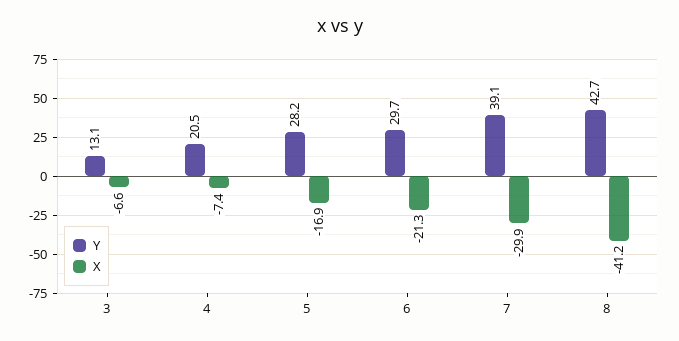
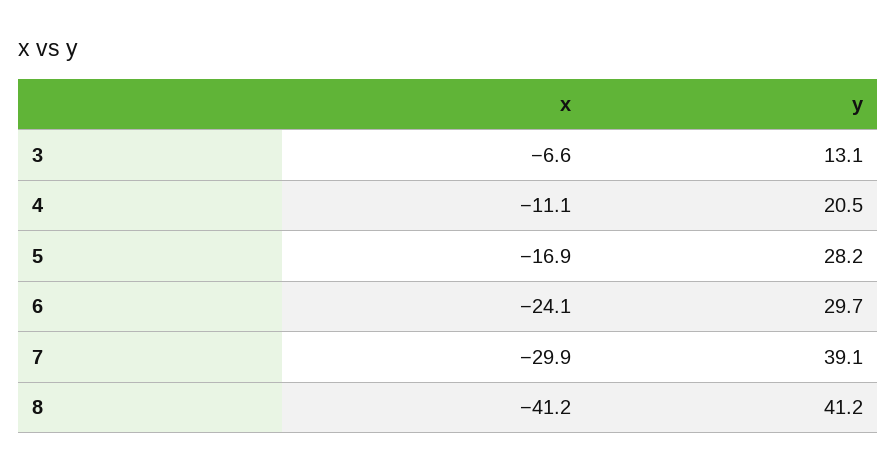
X, 4: -7.4 -> -11.1
X, 6: -21.3 -> -24.1
Y, 8: 42.7 -> 41.2

